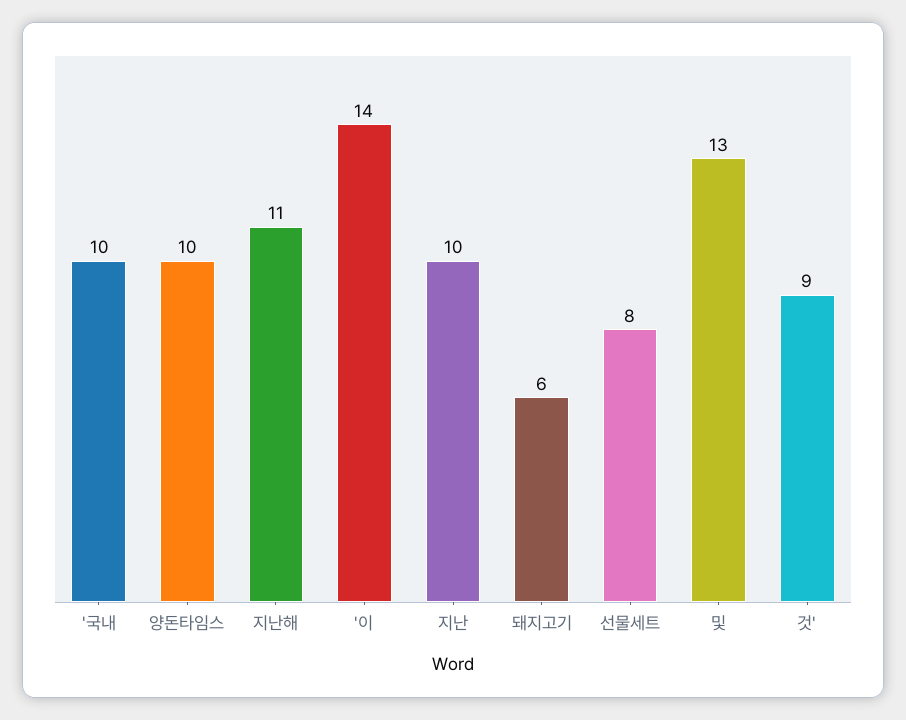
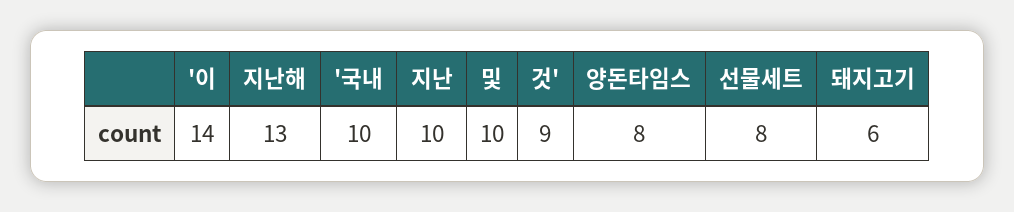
양돈타임스: 10 -> 8
지난해: 11 -> 13
및: 13 -> 10

